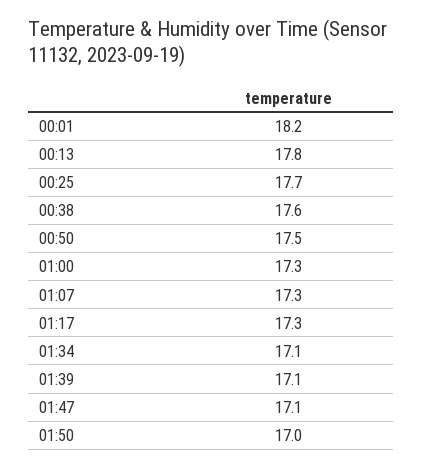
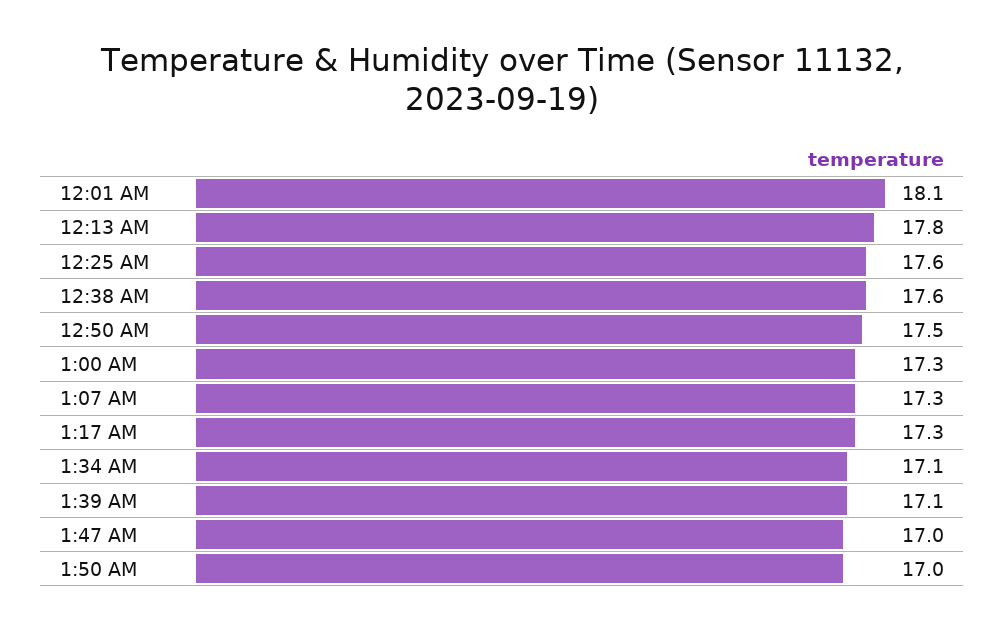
00:01: 18.2 -> 18.1
00:25: 17.7 -> 17.6
01:47: 17.1 -> 17

